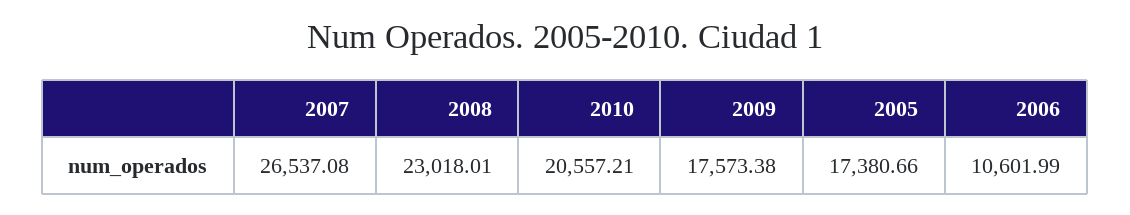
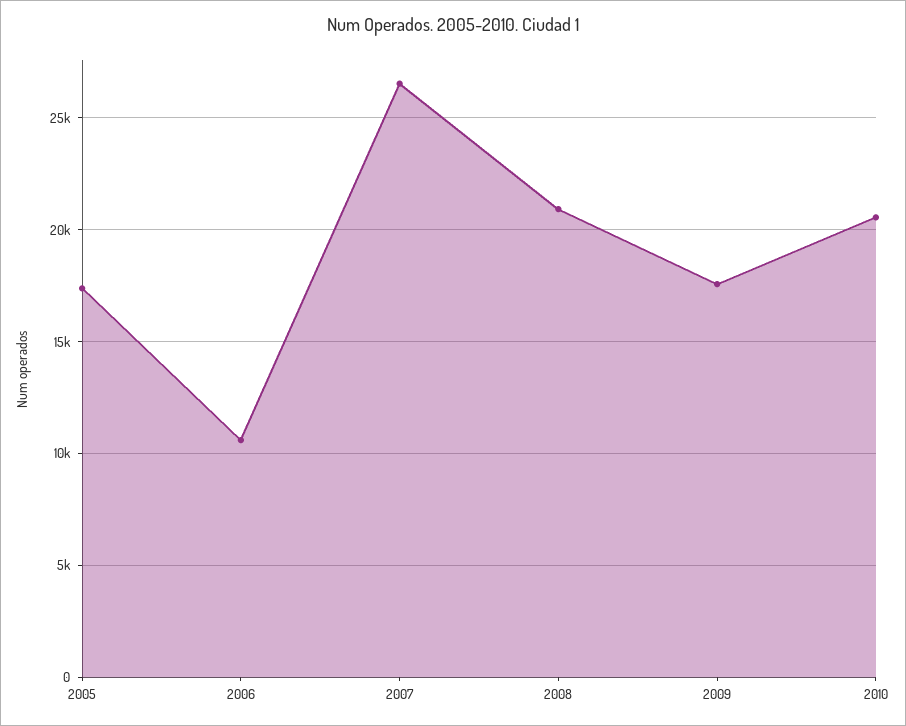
2008: 23018.01 -> 21000

